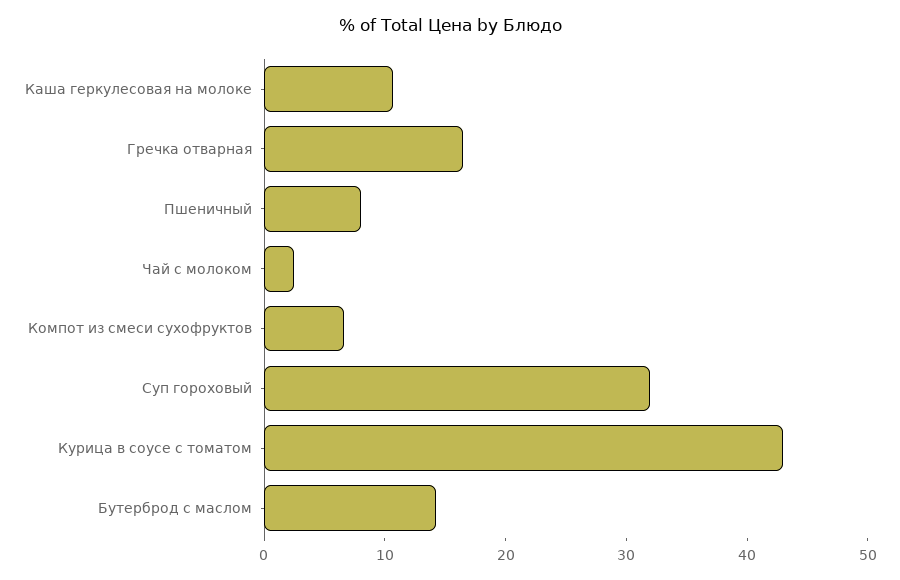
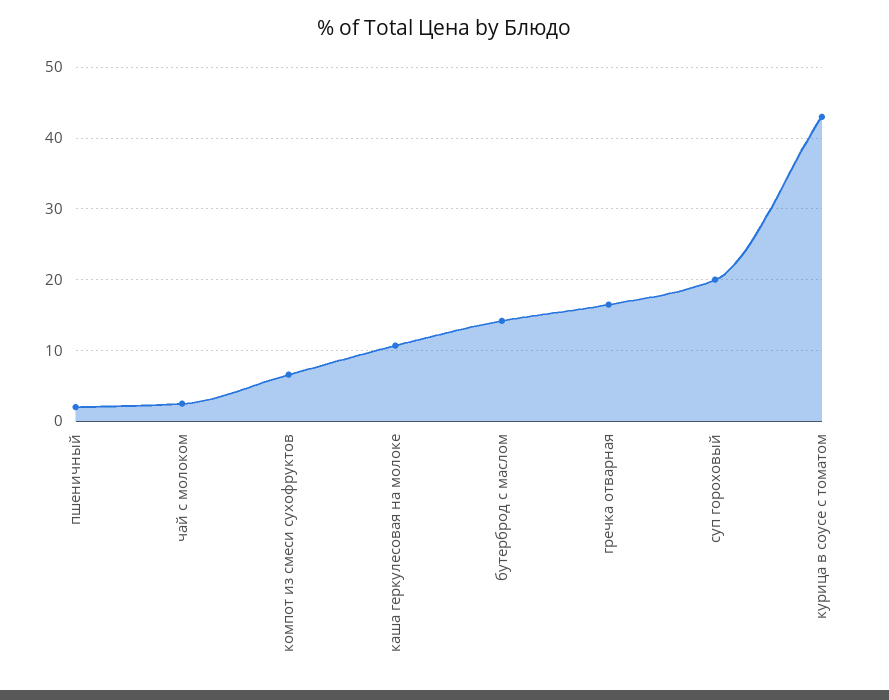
Пшеничный: 8 -> 2
Суп гороховый: 32 -> 20

